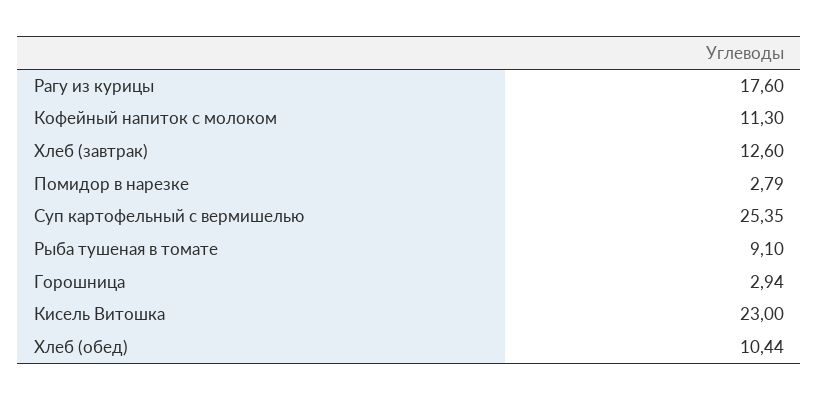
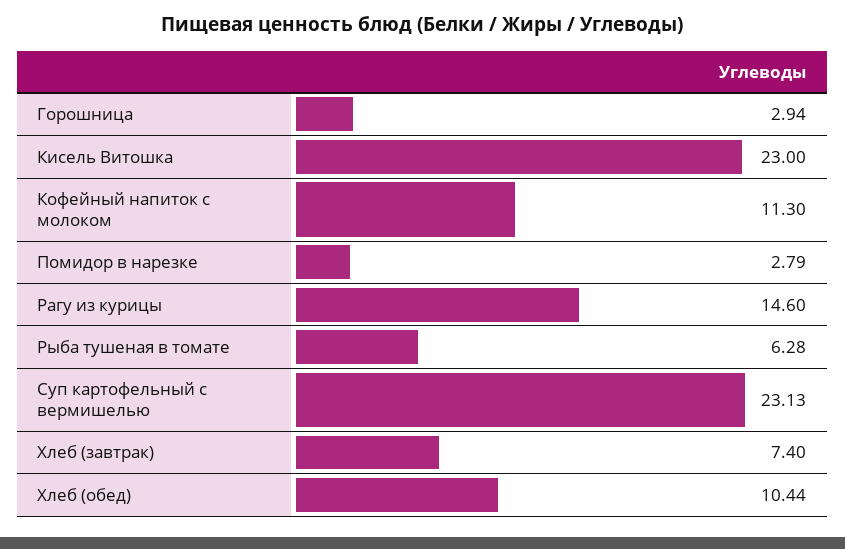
Рагу из курицы: 17.6 -> 14.6
Хлеб (завтрак): 12.6 -> 7.4
Суп картофельный с вермишелью: 25.35 -> 23.13
Рыба тушеная в томате: 9.1 -> 6.28

